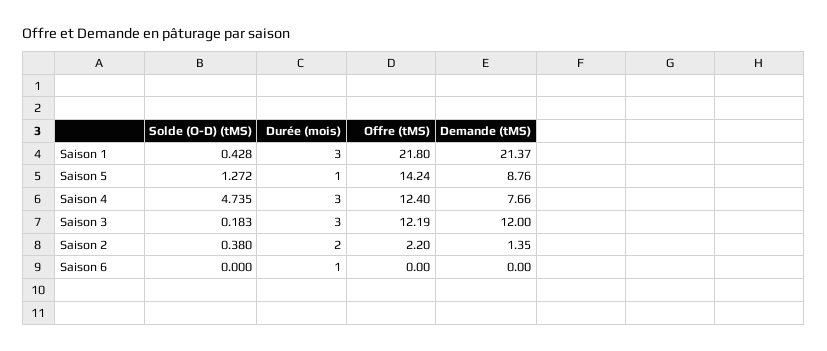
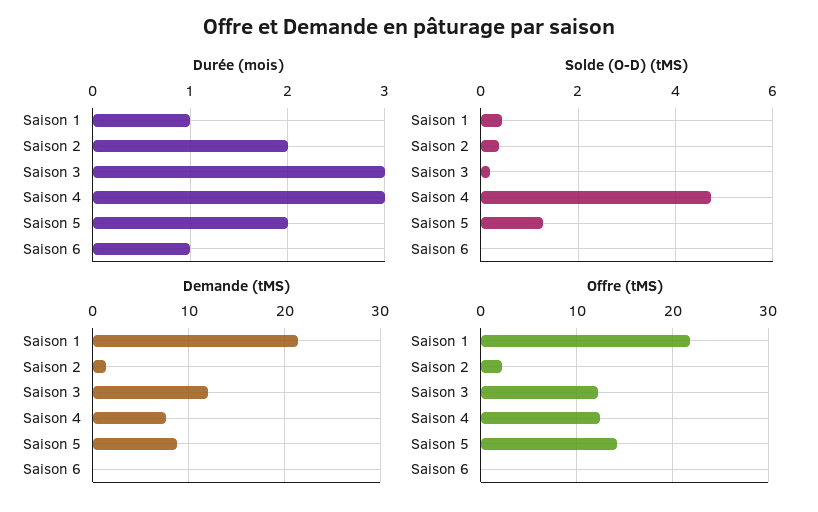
Durée (mois), Saison 1: 3 -> 1
Durée (mois), Saison 5: 1 -> 2

